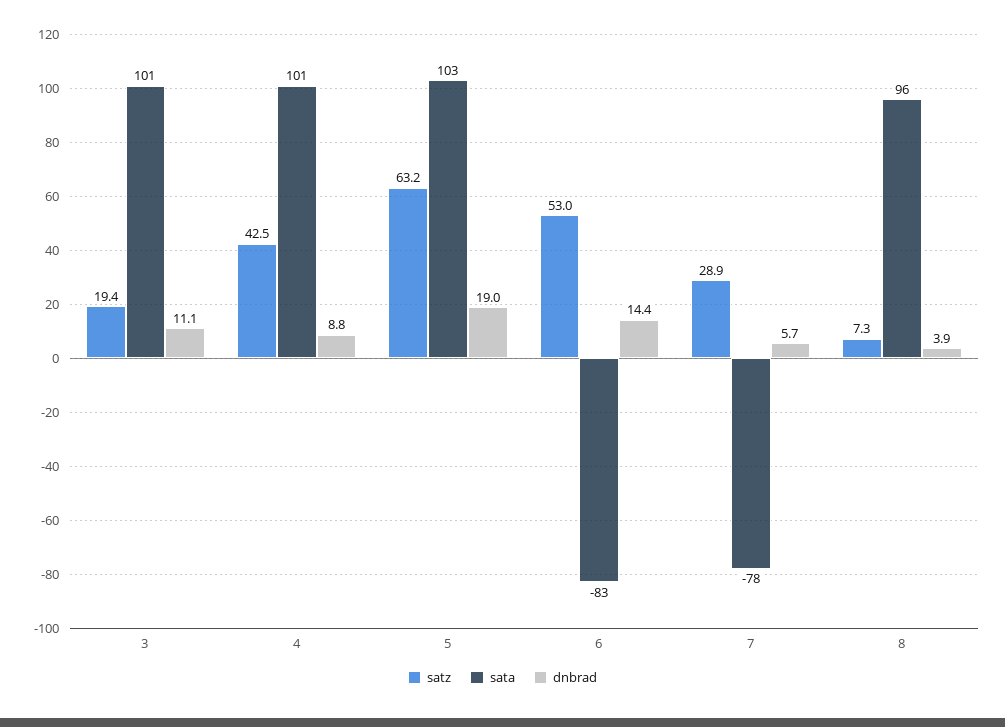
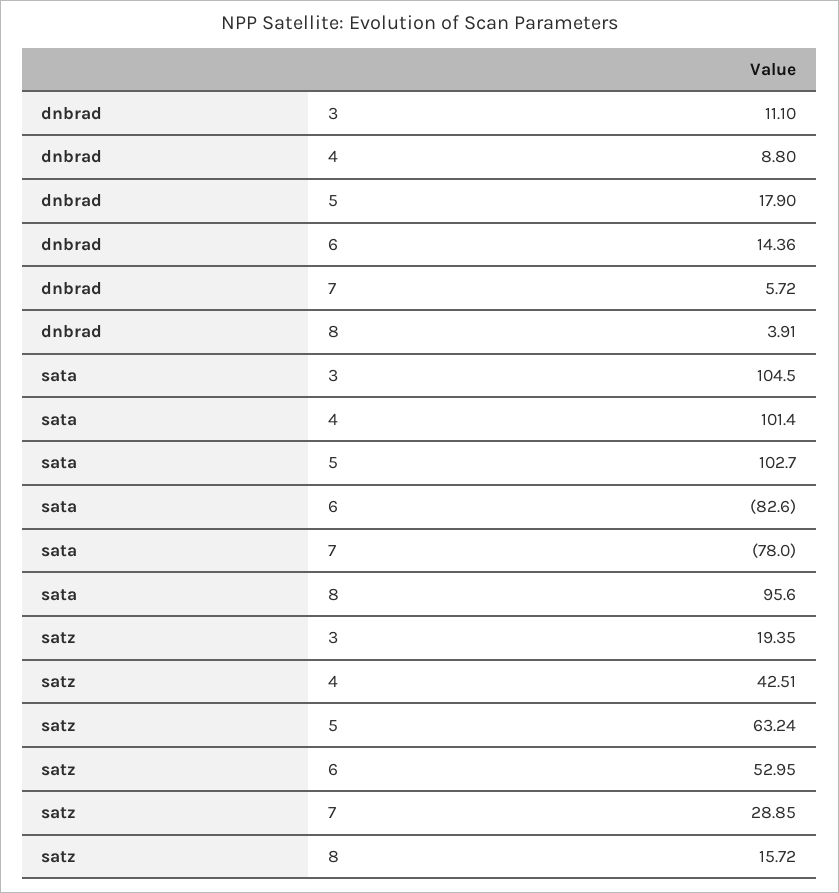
sata, 3: 101 -> 104.5
dnbrad, 5: 19 -> 17.9
satz, 8: 7.3 -> 15.72

